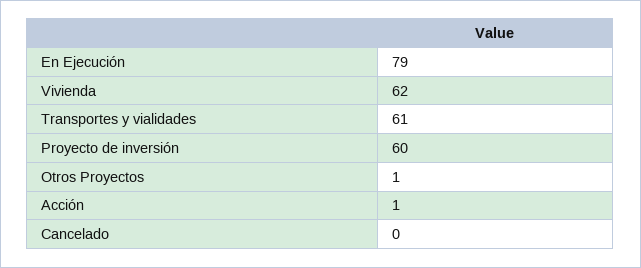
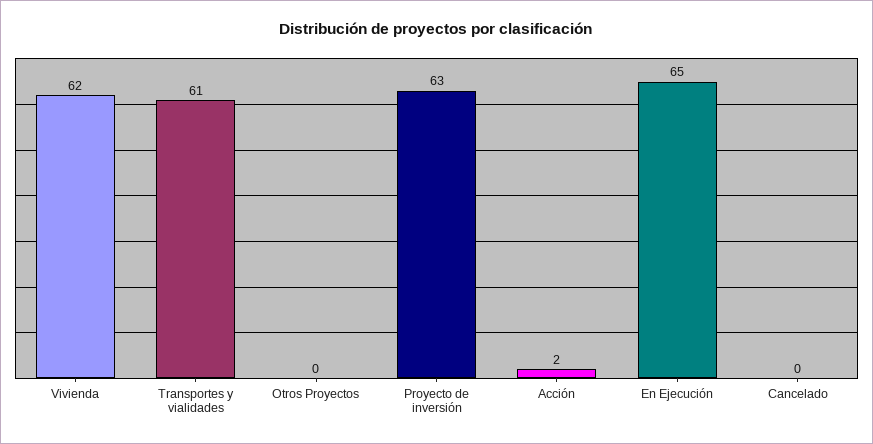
En Ejecución: 79 -> 65
Proyecto de inversión: 60 -> 63
Otros Proyectos: 1 -> 0
Acción: 1 -> 2

